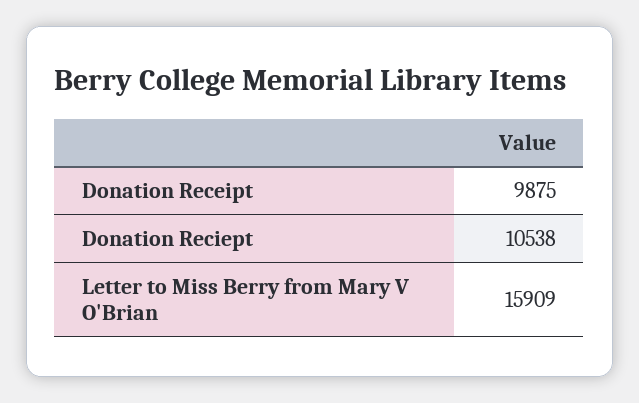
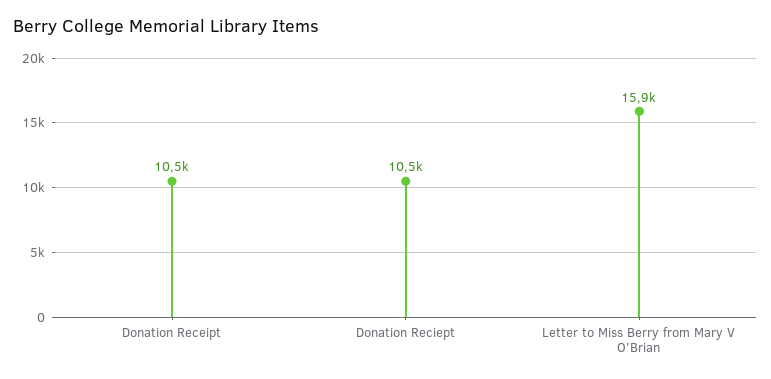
Donation Receipt: 9875 -> 10500

